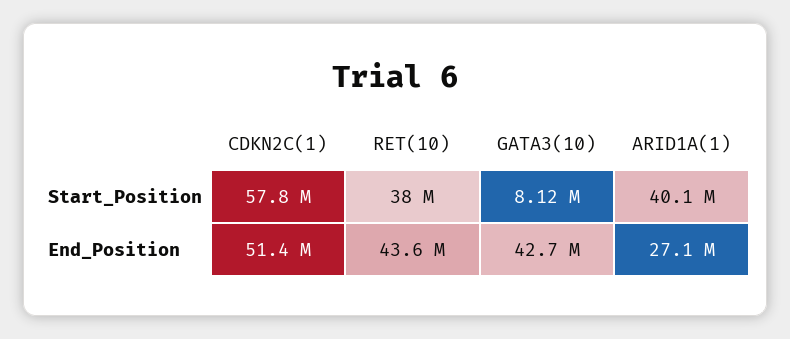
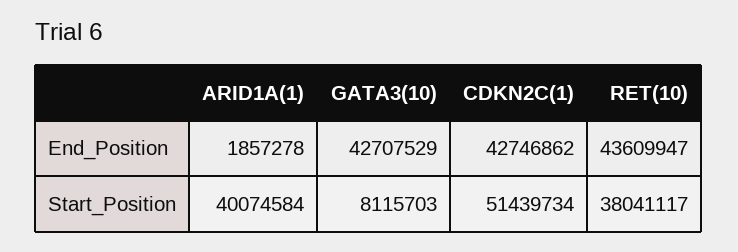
CDKN2C(1), Start_Position: 57800000 -> 51439734
CDKN2C(1), End_Position: 51400000 -> 42746862
ARID1A(1), End_Position: 27100000 -> 1857278

